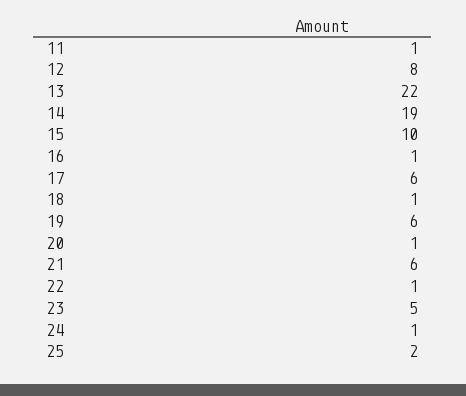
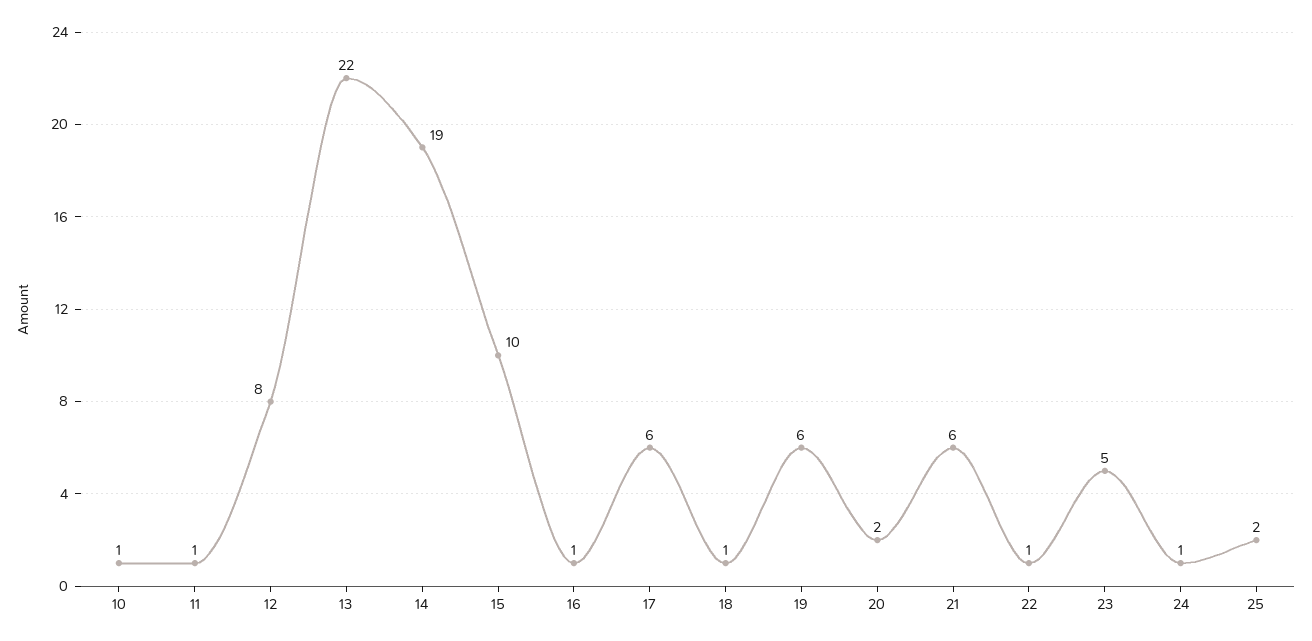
20: 1 -> 2
10: none -> 1

